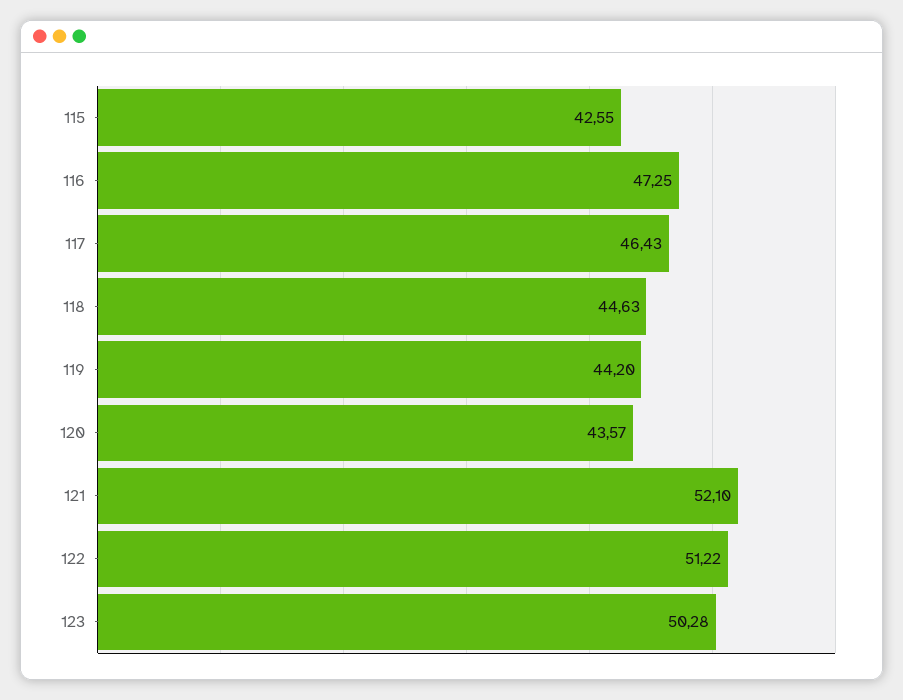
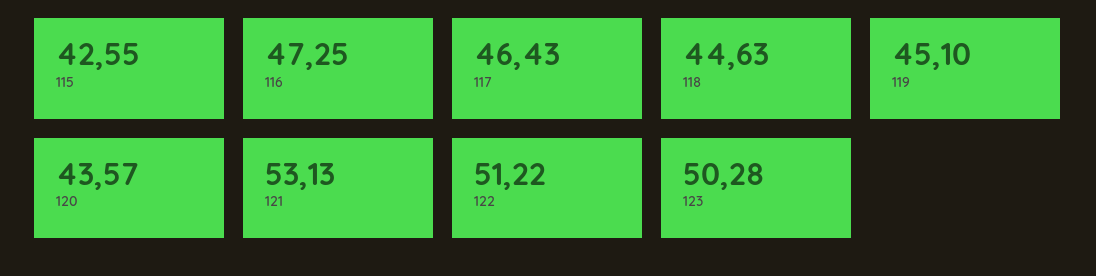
119: 44.2 -> 45.1
121: 52.1 -> 53.13

